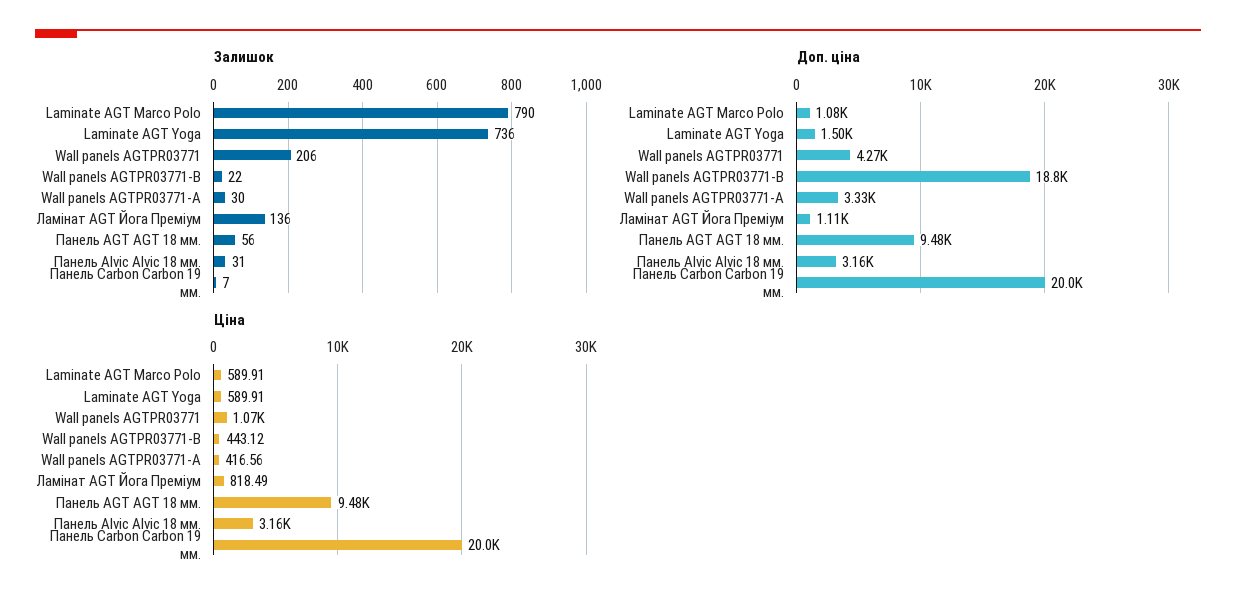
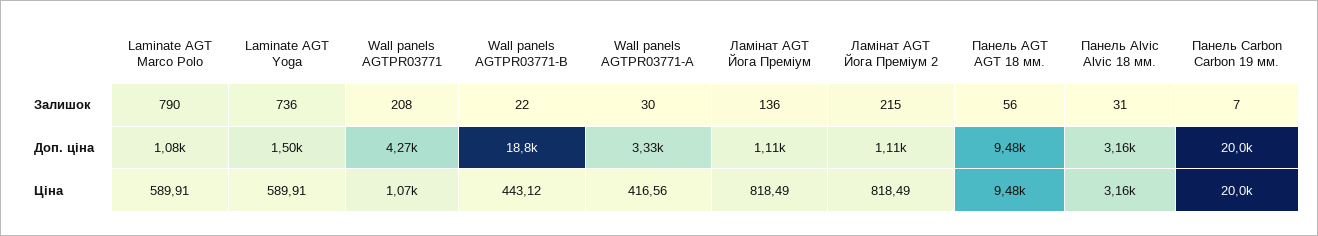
Залишок, Wall panels AGTPR03771: 206 -> 208
Залишок, Ламінат AGT Йога Преміум 2: none -> 215
Доп. ціна, Ламінат AGT Йога Преміум 2: none -> 1110
Ціна, Ламінат AGT Йога Преміум 2: none -> 818.49

